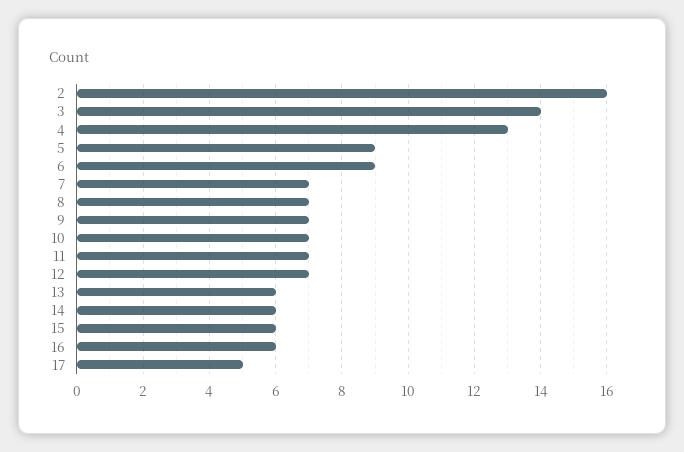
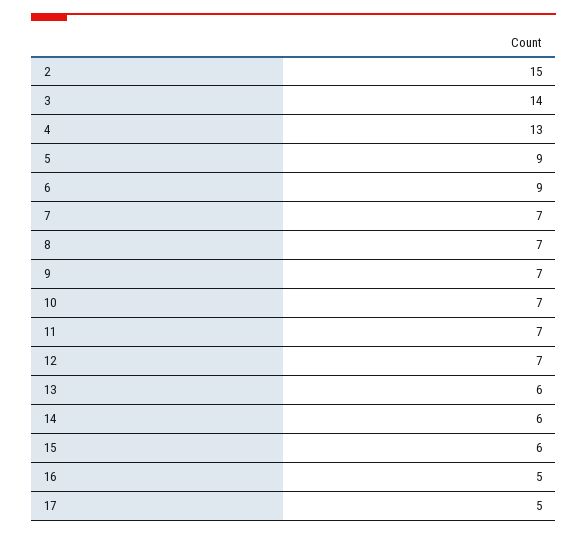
2: 16 -> 15
16: 6 -> 5

